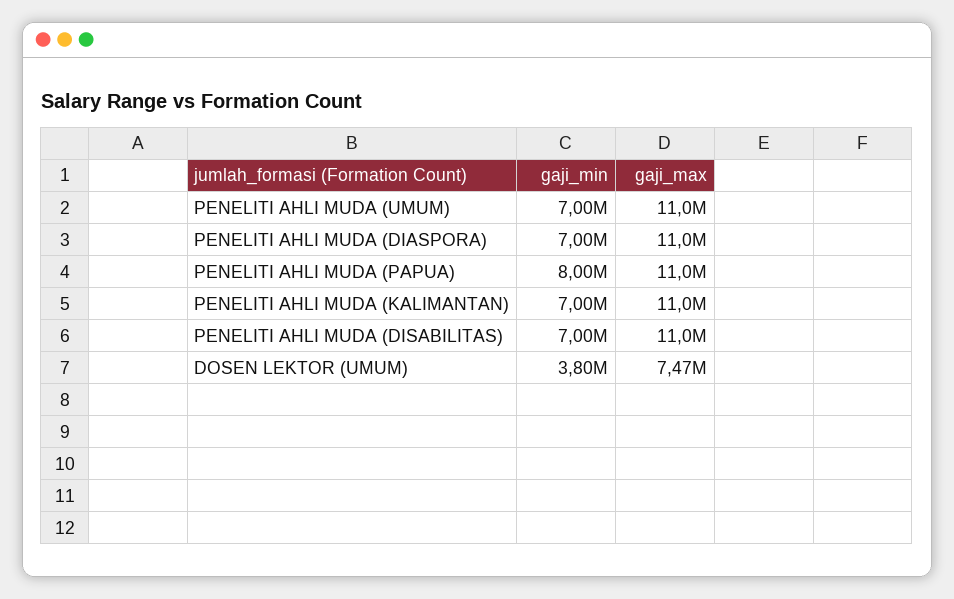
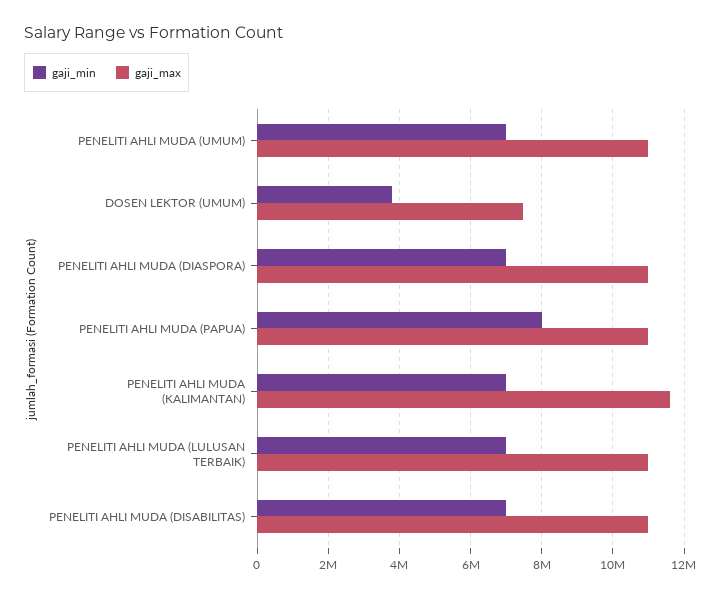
gaji_max, PENELITI AHLI MUDA (KALIMANTAN): 11000000 -> 11600000
gaji_min, PENELITI AHLI MUDA (LULUSAN TERBAIK): none -> 7000000
gaji_max, PENELITI AHLI MUDA (LULUSAN TERBAIK): none -> 11000000

